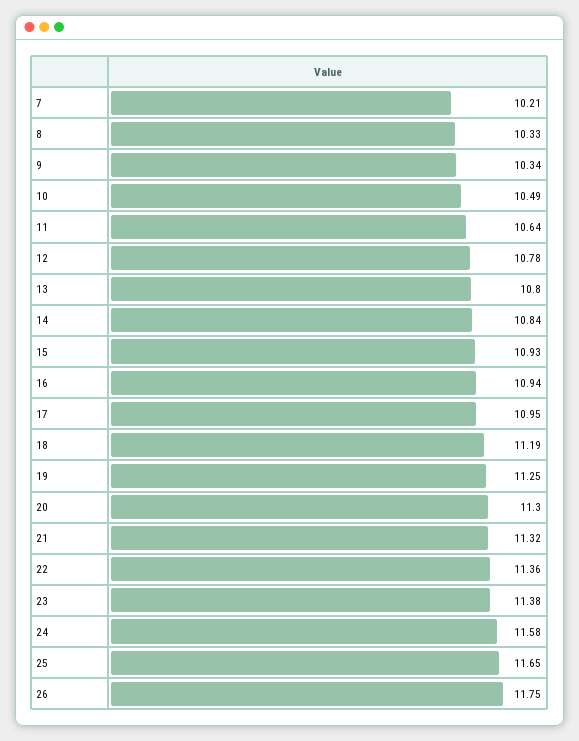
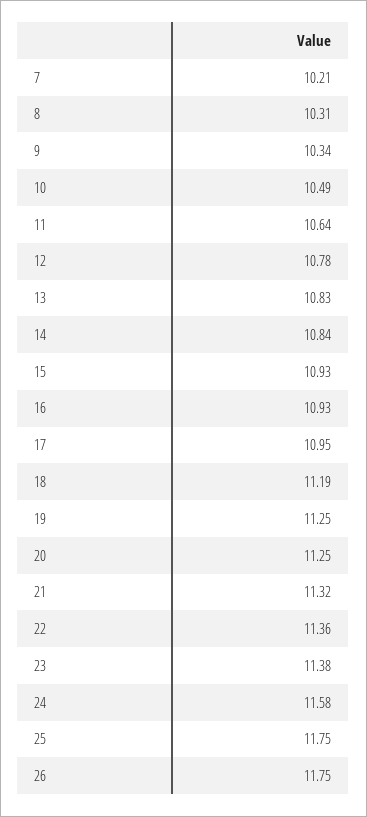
8: 10.33 -> 10.31
13: 10.8 -> 10.83
16: 10.94 -> 10.93
20: 11.3 -> 11.25
25: 11.65 -> 11.75

